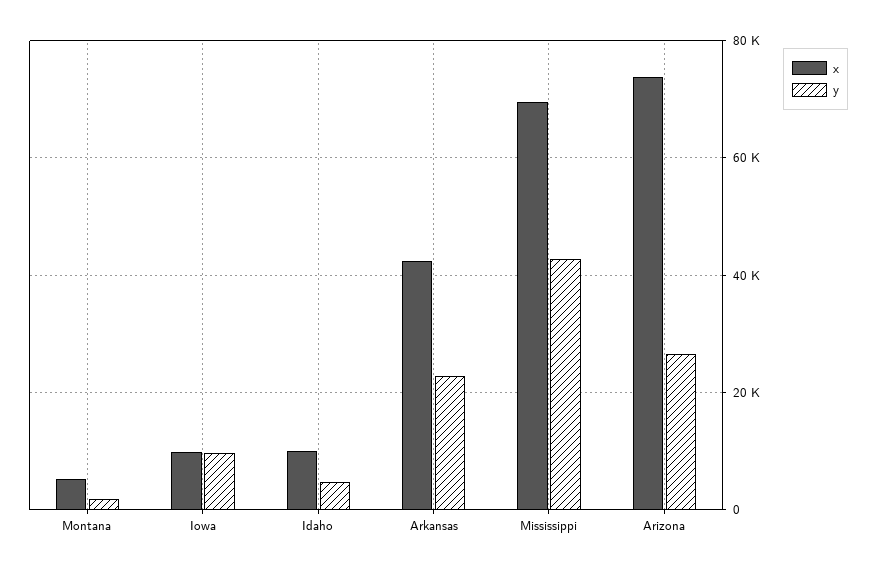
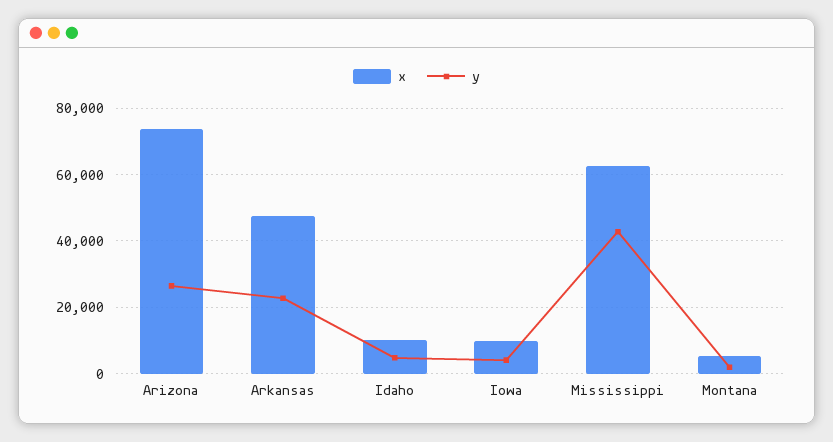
y, Iowa: 10000 -> 4000
x, Arkansas: 42000 -> 48000
x, Mississippi: 70000 -> 62000

